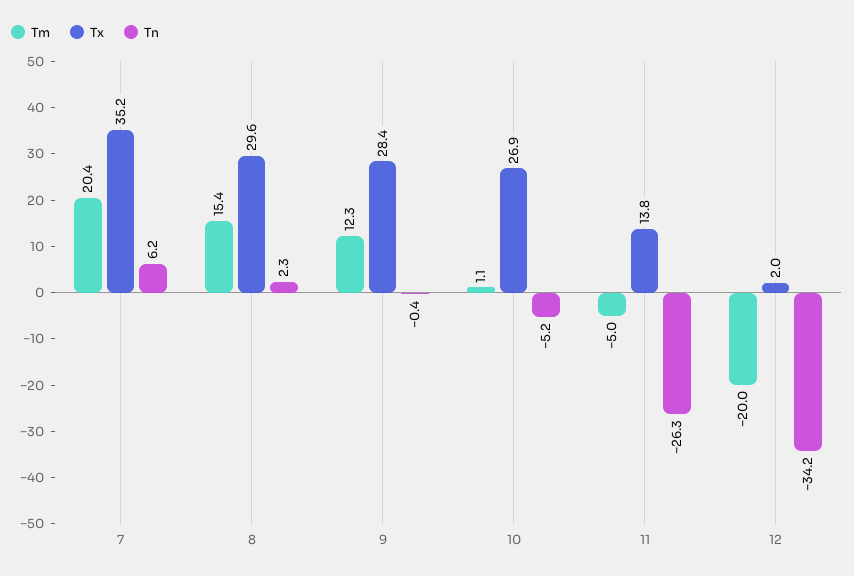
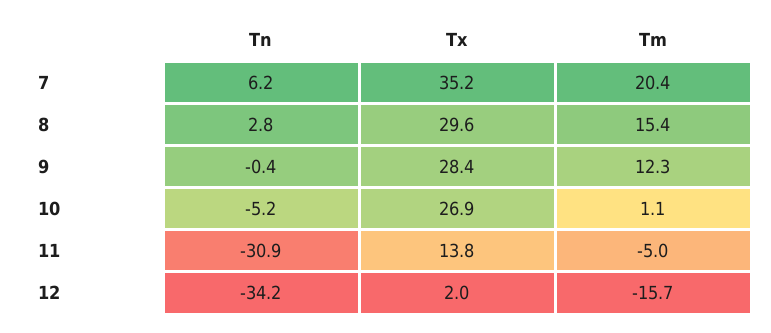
Tn, 8: 2.3 -> 2.8
Tn, 11: -26.3 -> -30.9
Tm, 12: -20 -> -15.7

